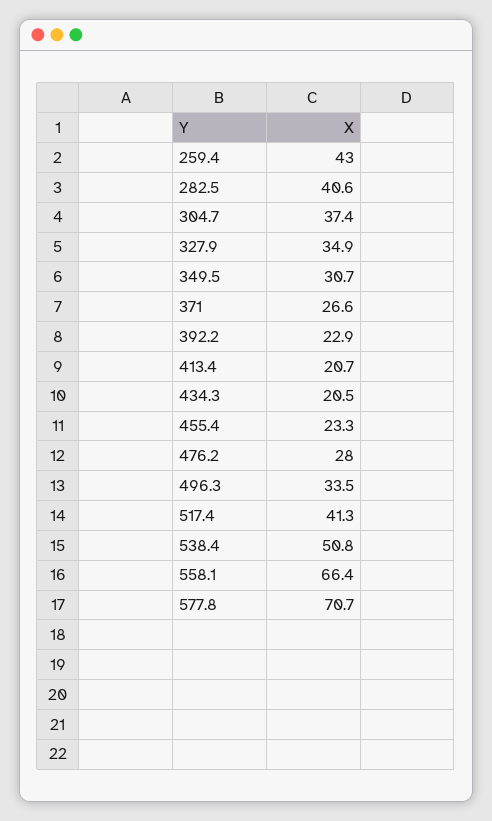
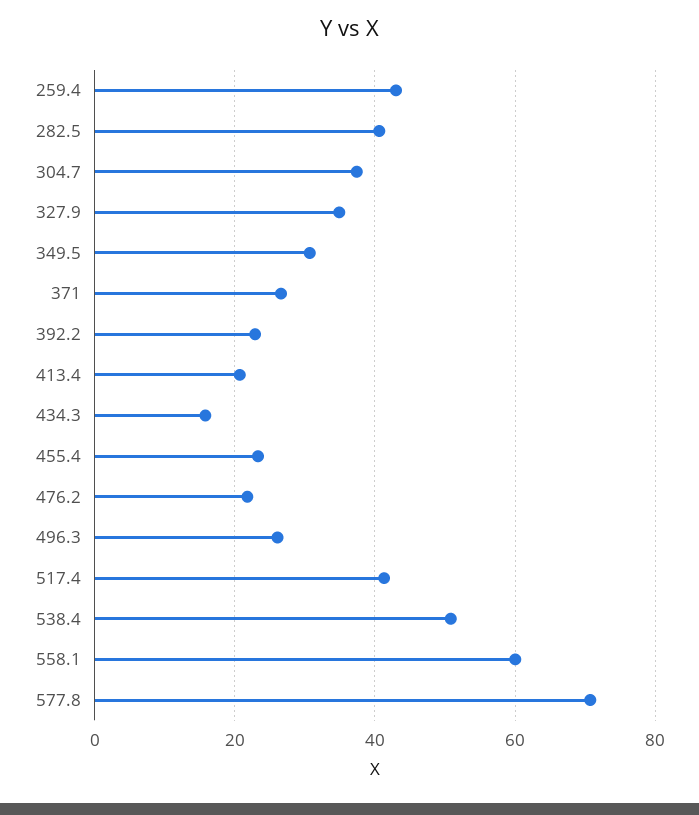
434.3: 20.5 -> 16
476.2: 28 -> 22
496.3: 33.5 -> 26
558.1: 66.4 -> 60

